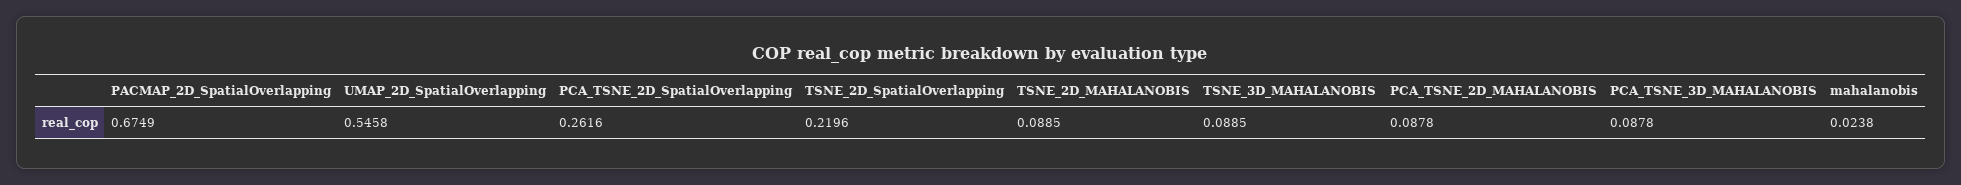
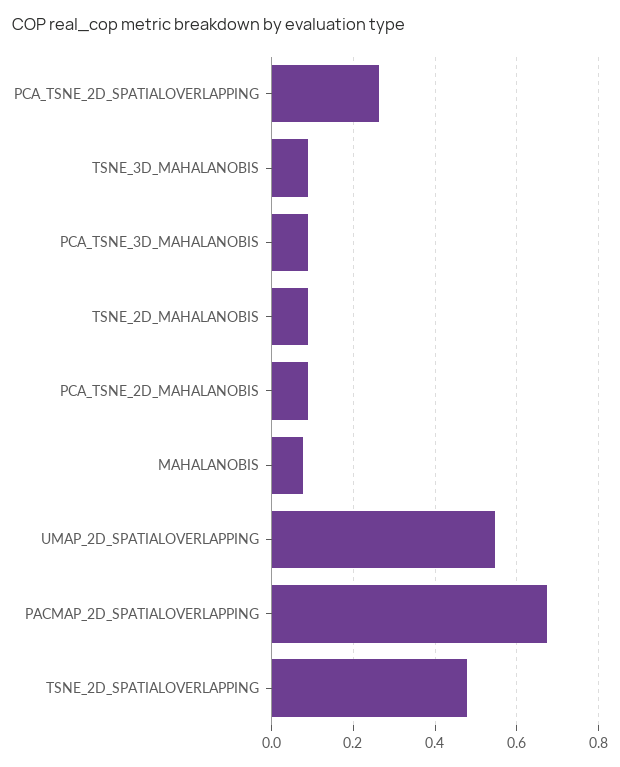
TSNE_2D_SpatialOverlapping: 0.2196 -> 0.48
mahalanobis: 0.0238 -> 0.08

